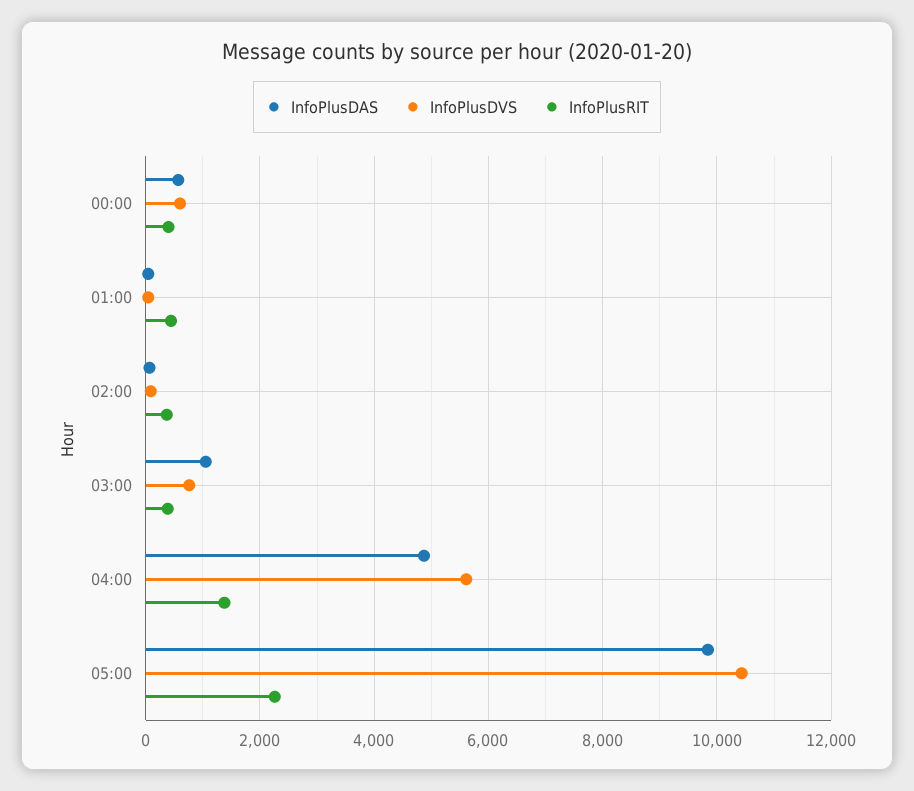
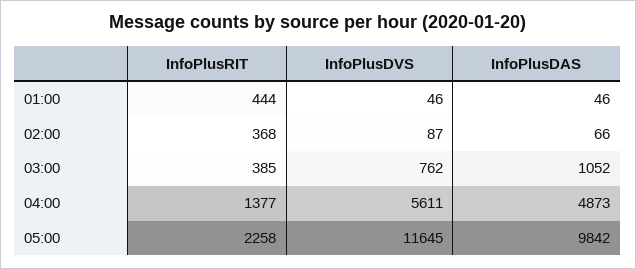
InfoPlusDAS, 00:00: 600 -> none
InfoPlusDVS, 00:00: 600 -> none
InfoPlusRIT, 00:00: 400 -> none
InfoPlusDVS, 05:00: 10400 -> 11645

